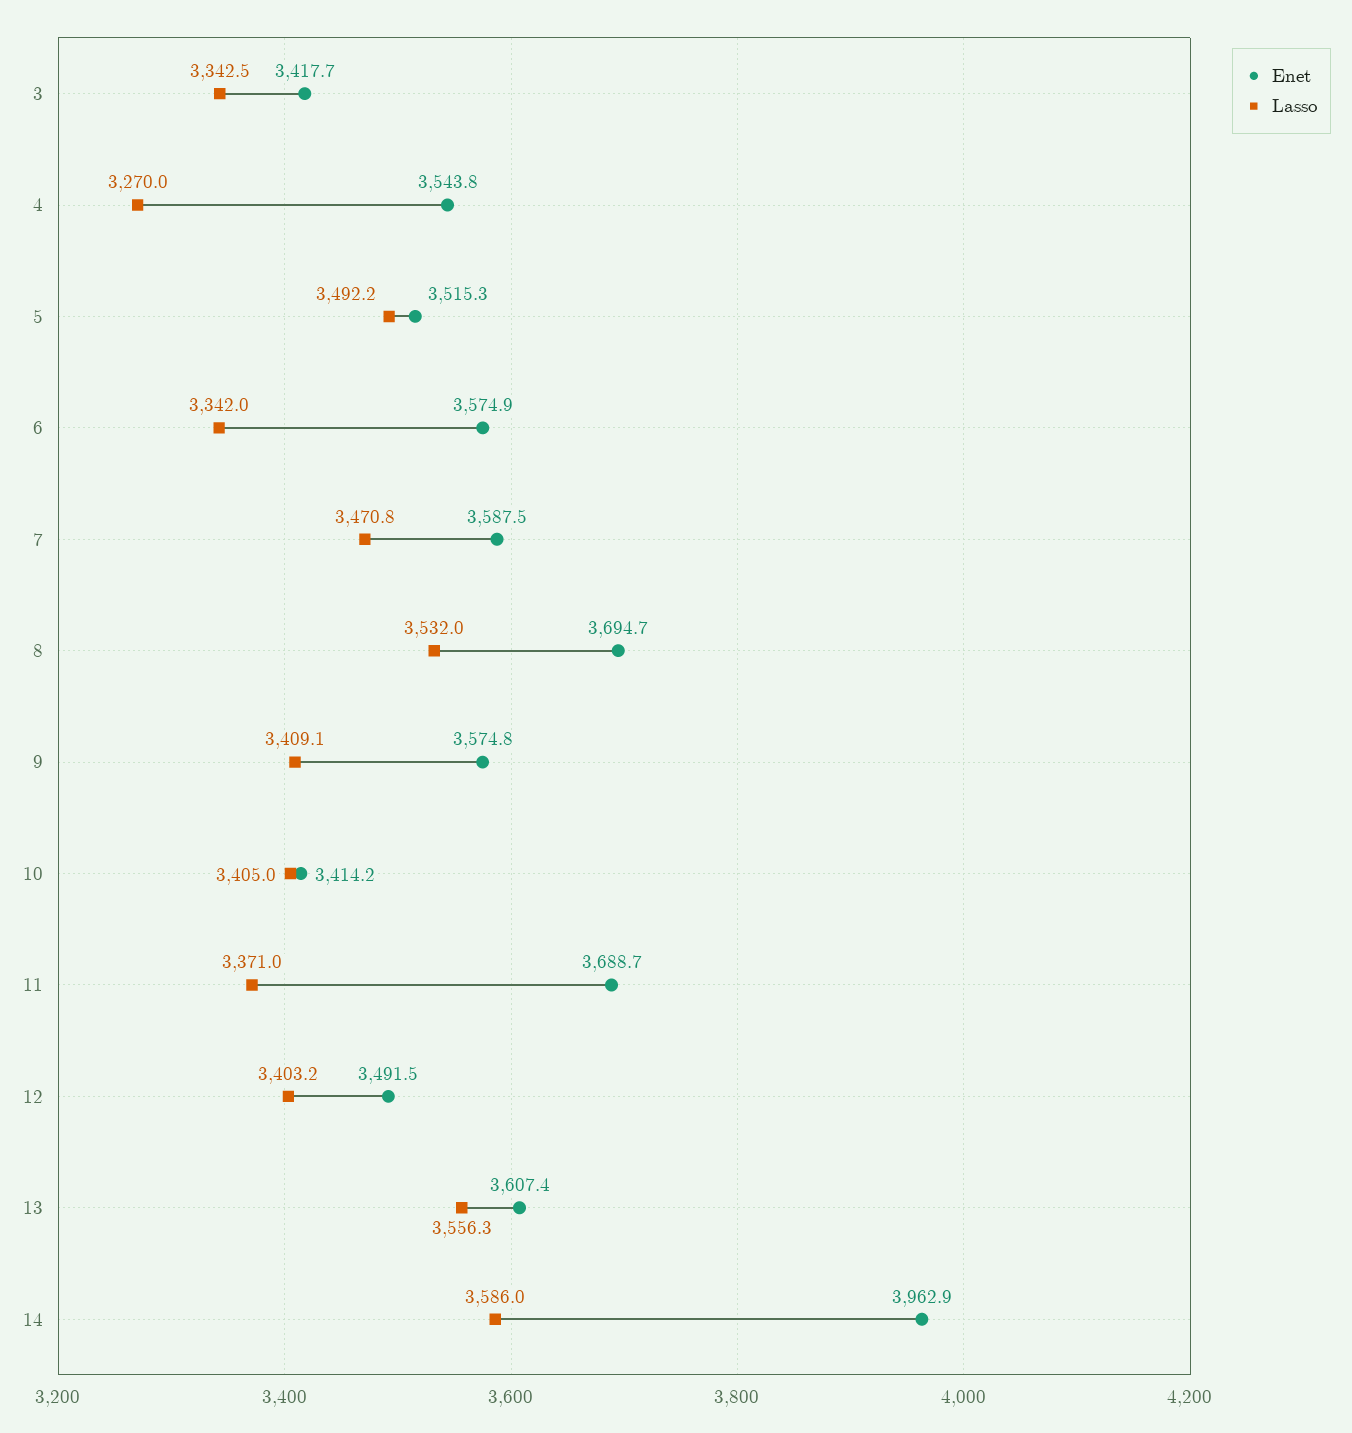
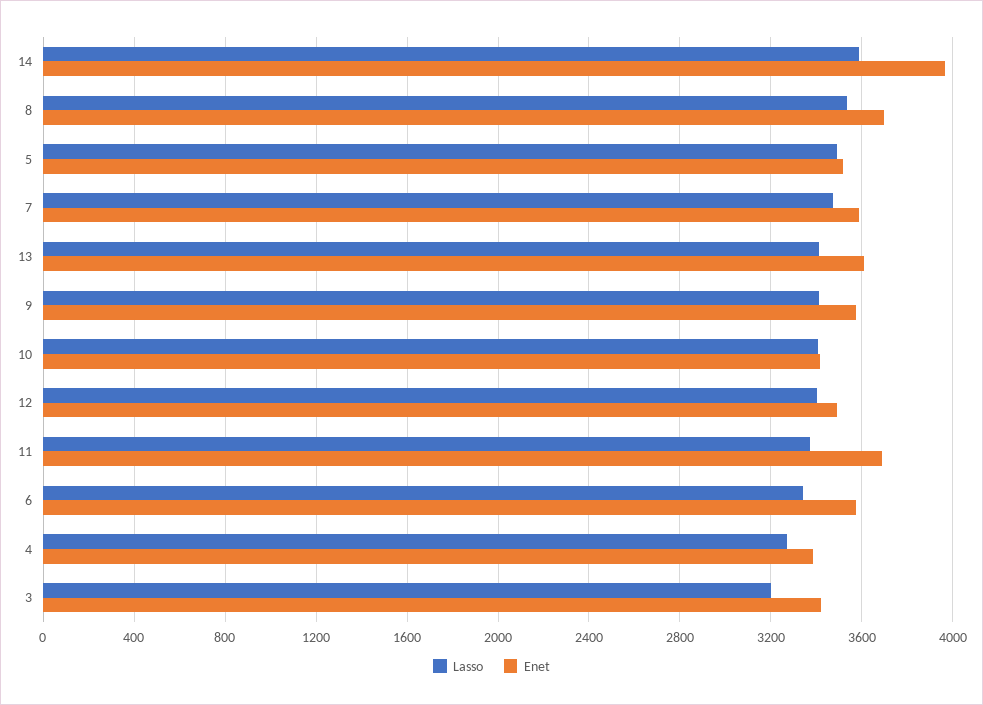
Lasso, 3: 3342.5 -> 3200
Enet, 4: 3543.8 -> 3400
Lasso, 13: 3556.3 -> 3400

